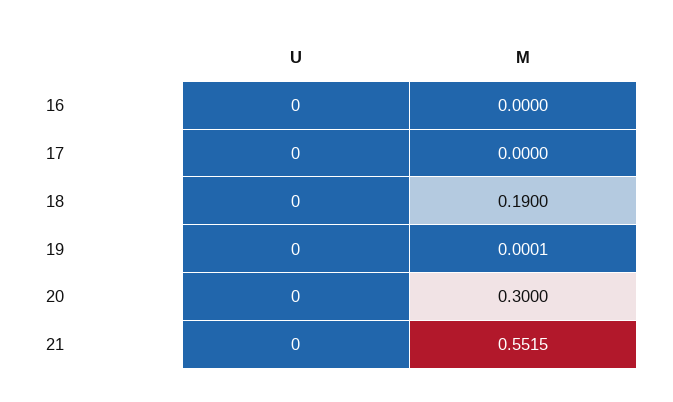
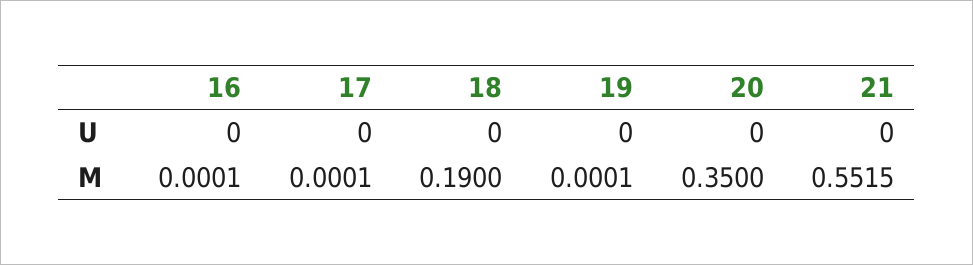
M, 16: 0 -> 0.0001
M, 17: 0 -> 0.0001
M, 20: 0.3 -> 0.35

